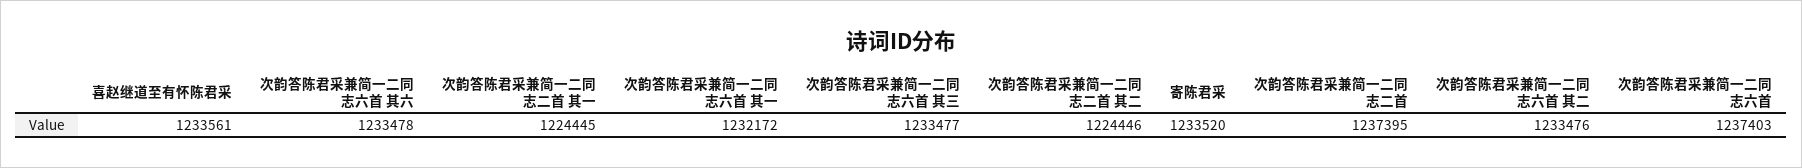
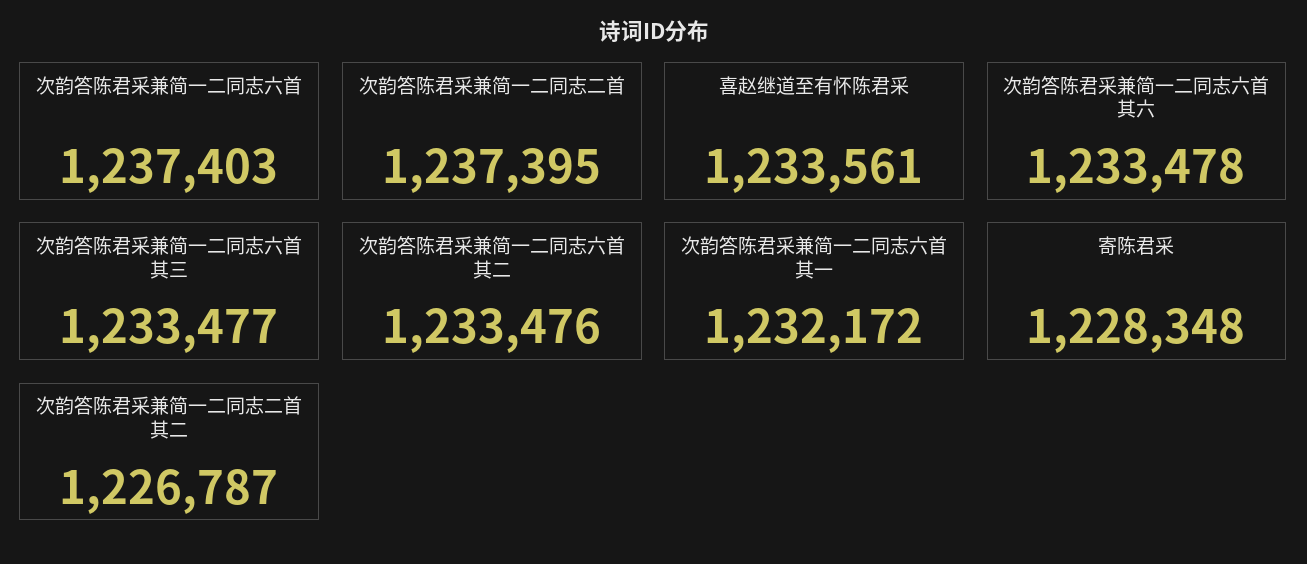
次韵答陈君采兼简一二同志二首 其一: 1224445 -> none
次韵答陈君采兼简一二同志二首 其二: 1224446 -> 1226787
寄陈君采: 1233520 -> 1228348

